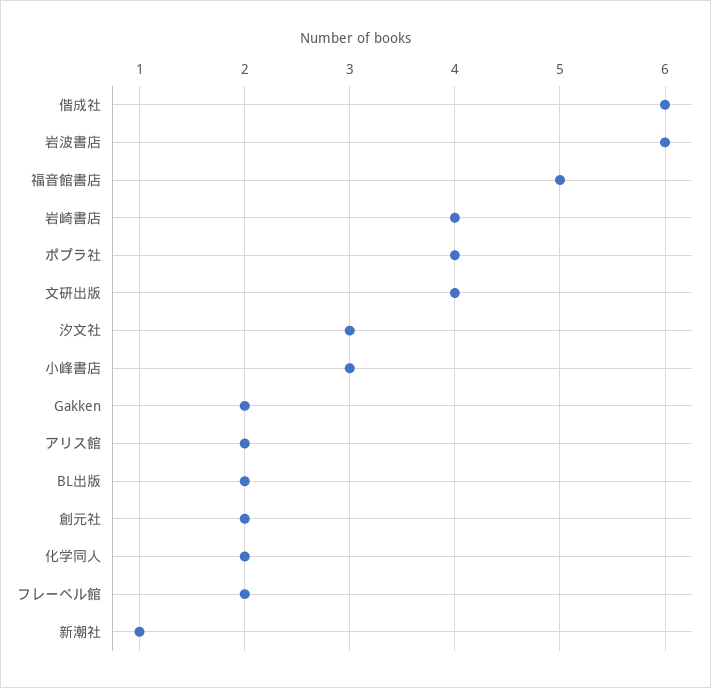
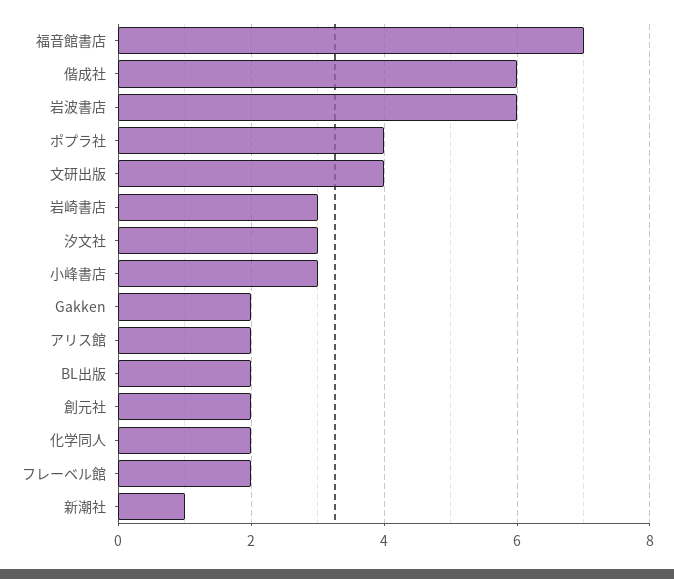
福音館書店: 5 -> 7
岩崎書店: 4 -> 3

